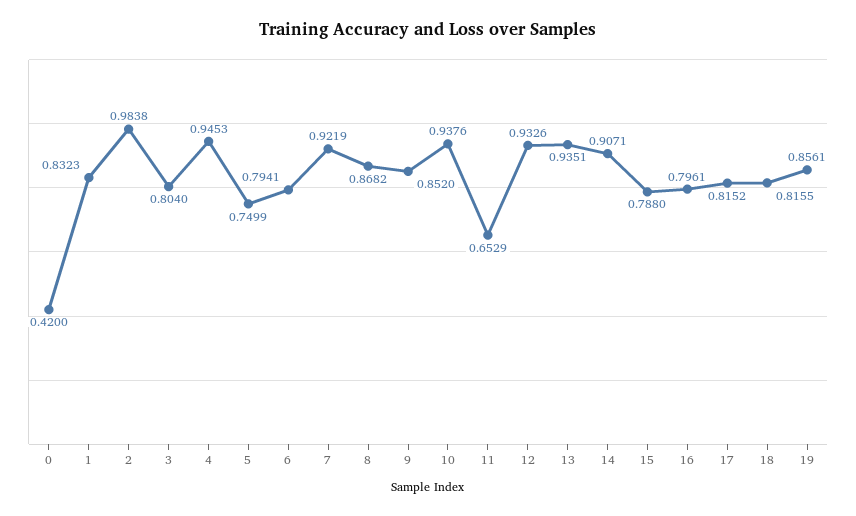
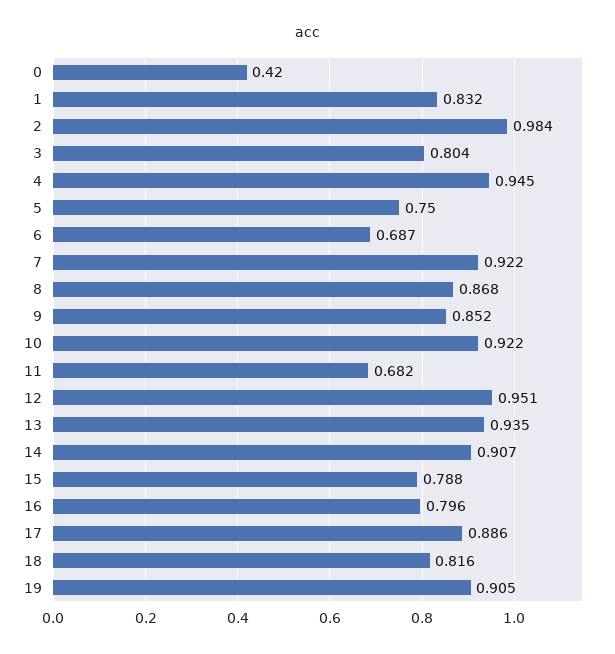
6: 0.7941 -> 0.687
10: 0.9376 -> 0.922
11: 0.6529 -> 0.682
12: 0.9326 -> 0.951
17: 0.8152 -> 0.886
19: 0.8561 -> 0.905

